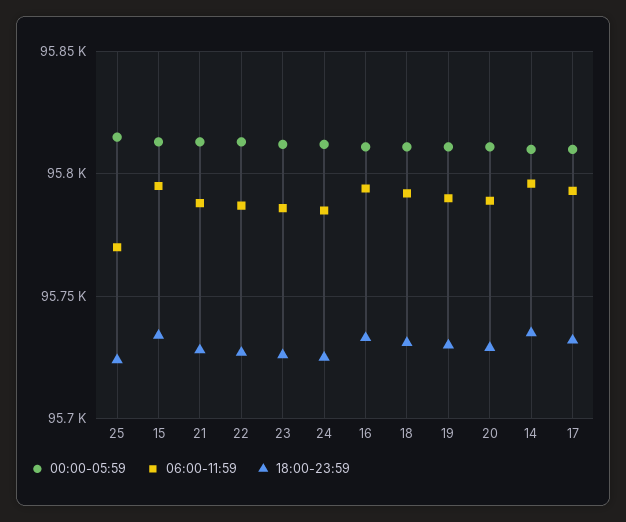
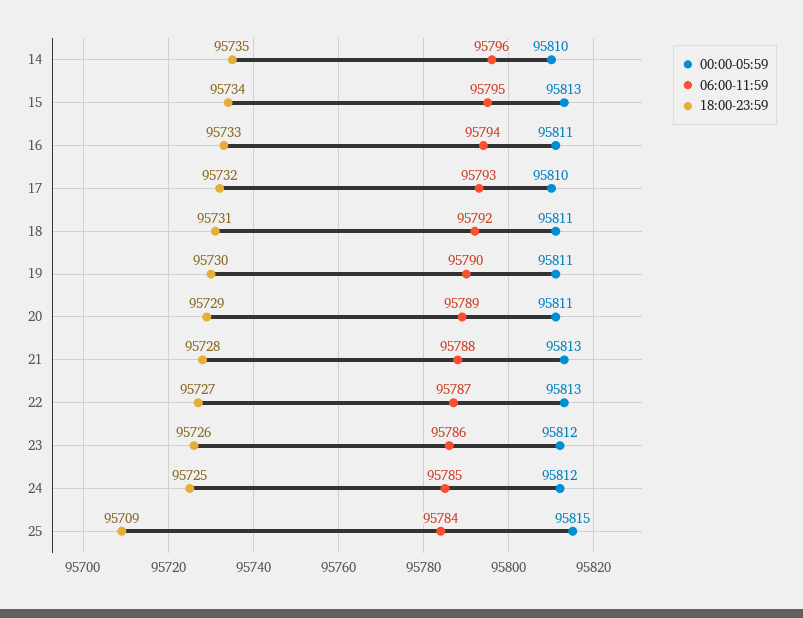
06:00-11:59, 25: 95770 -> 95784
18:00-23:59, 25: 95725 -> 95709

